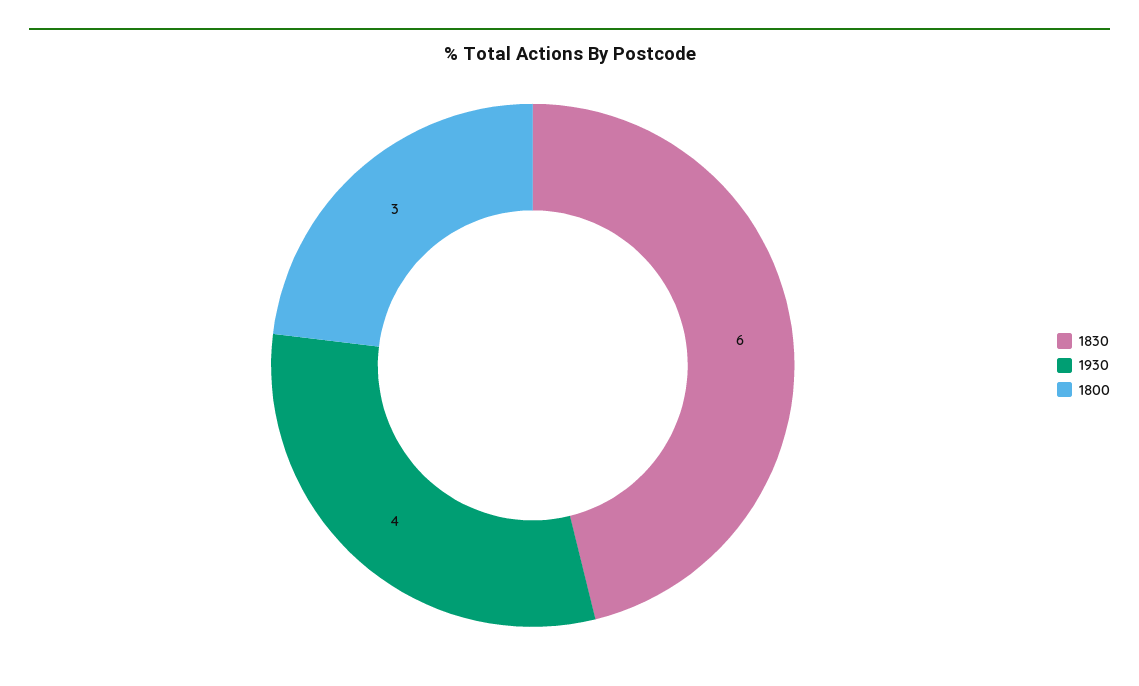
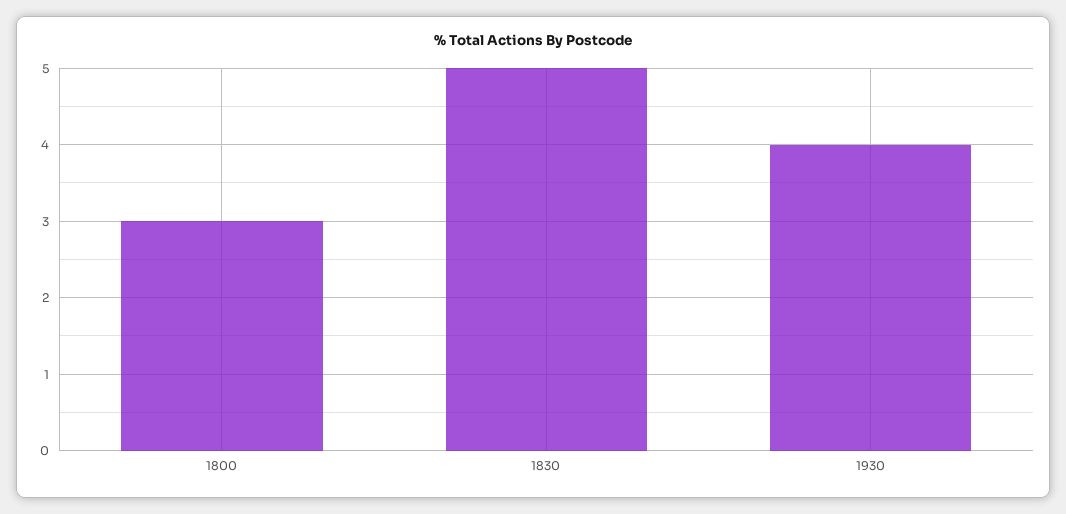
1830: 6 -> 5

